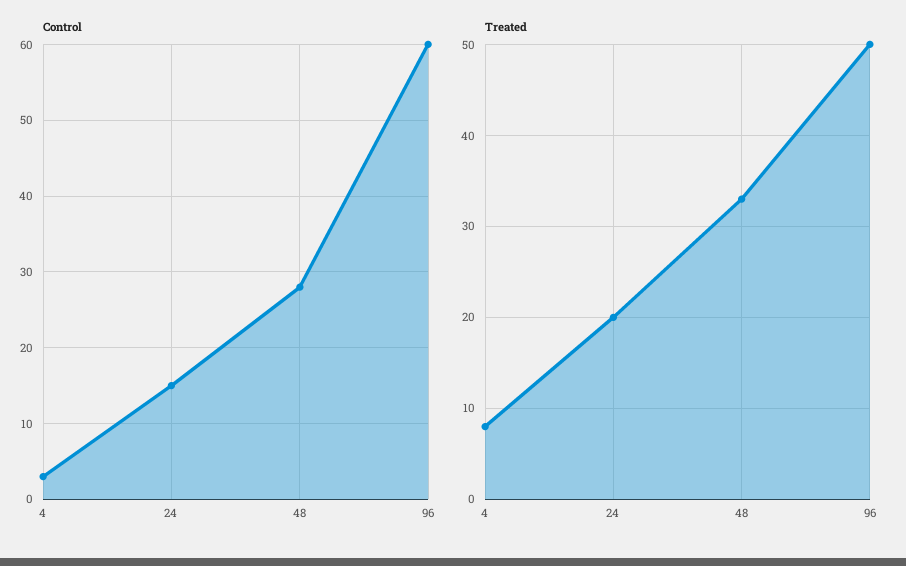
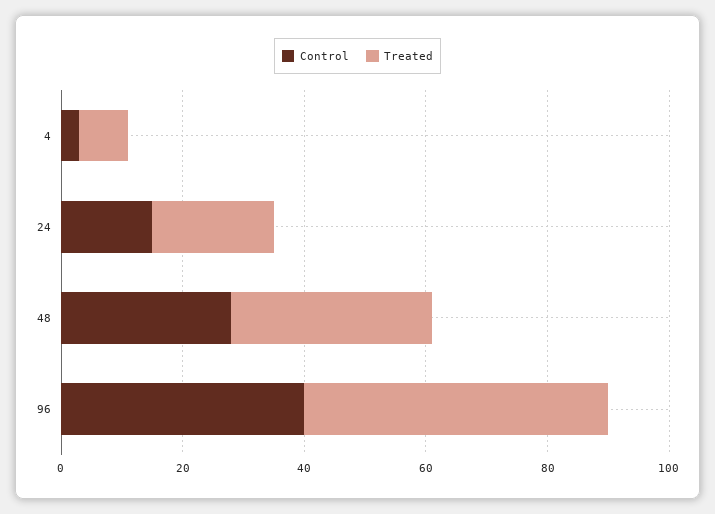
Control, 96: 60 -> 40

